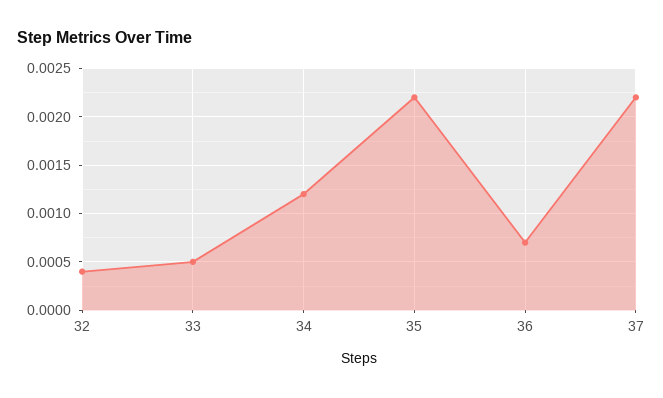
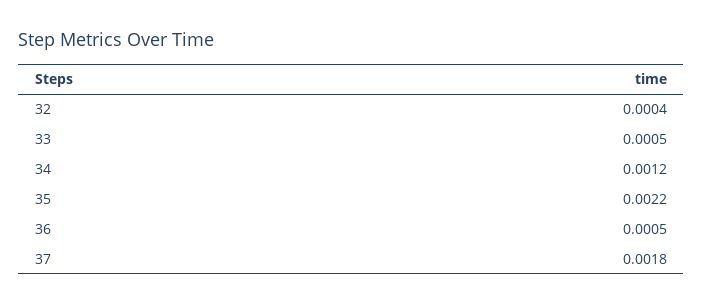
36: 0.0007 -> 0.0005
37: 0.0022 -> 0.0018

